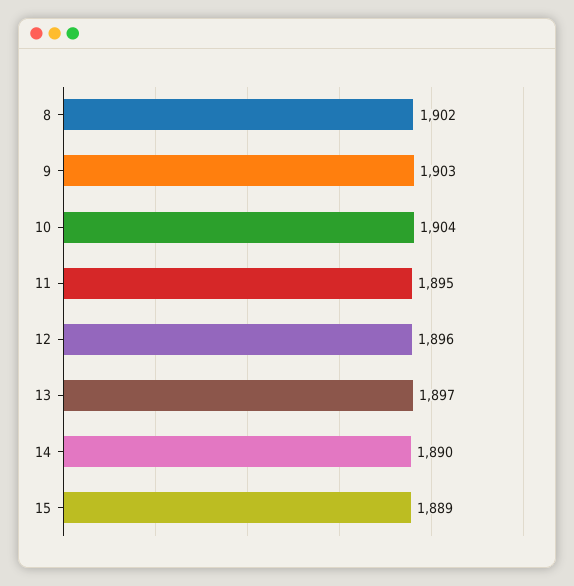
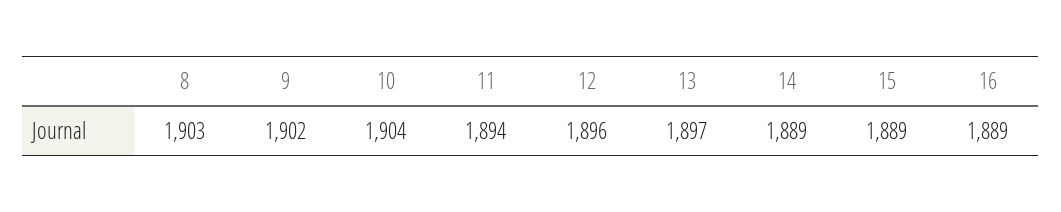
8: 1902 -> 1903
9: 1903 -> 1902
11: 1895 -> 1894
14: 1890 -> 1889
16: none -> 1889

